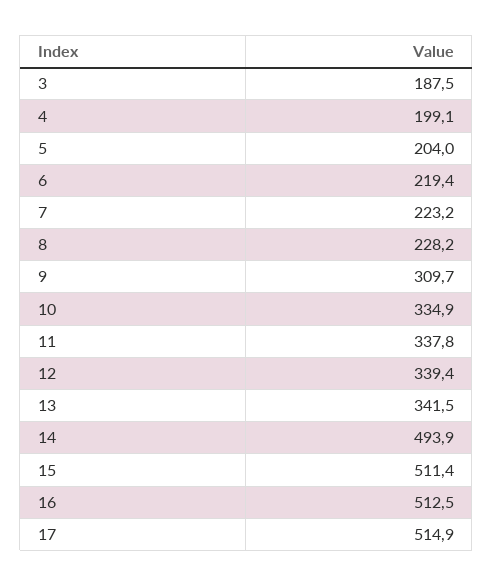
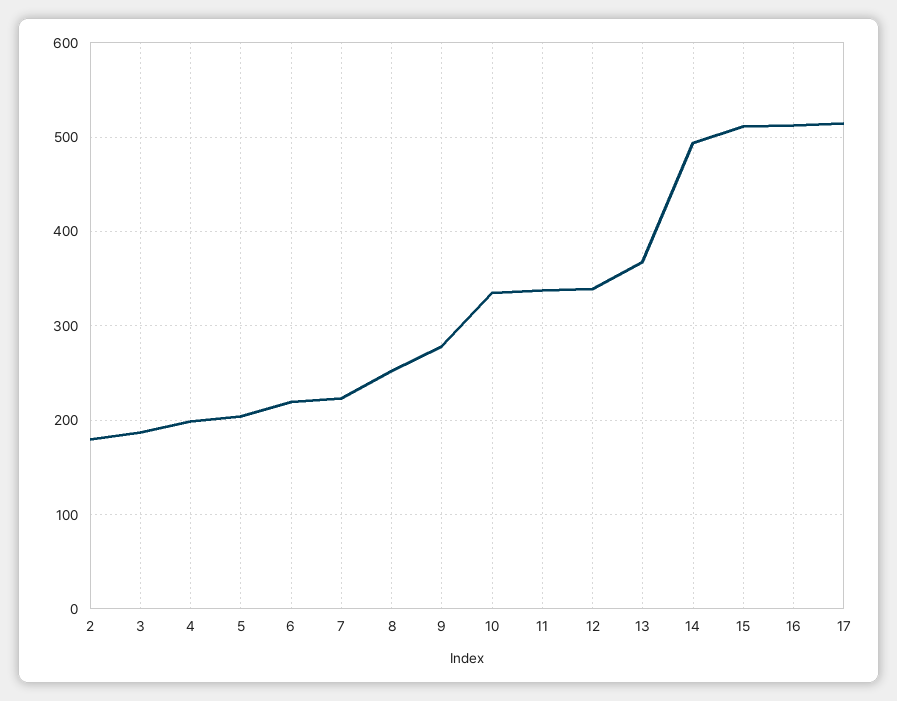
8: 228.2 -> 250
9: 309.7 -> 280
13: 341.5 -> 370
2: none -> 180

